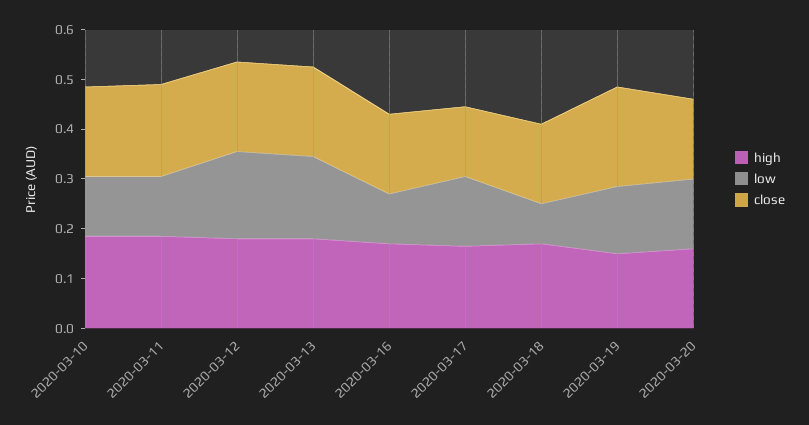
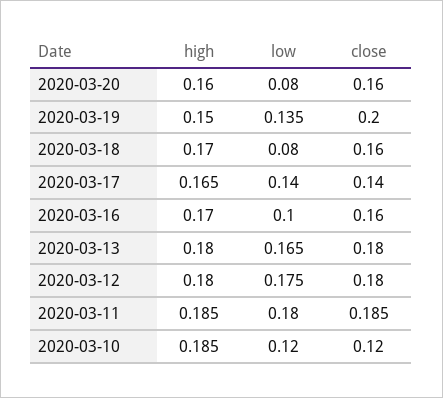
close, 2020-03-10: 0.18 -> 0.12
low, 2020-03-11: 0.12 -> 0.18
low, 2020-03-20: 0.14 -> 0.08

